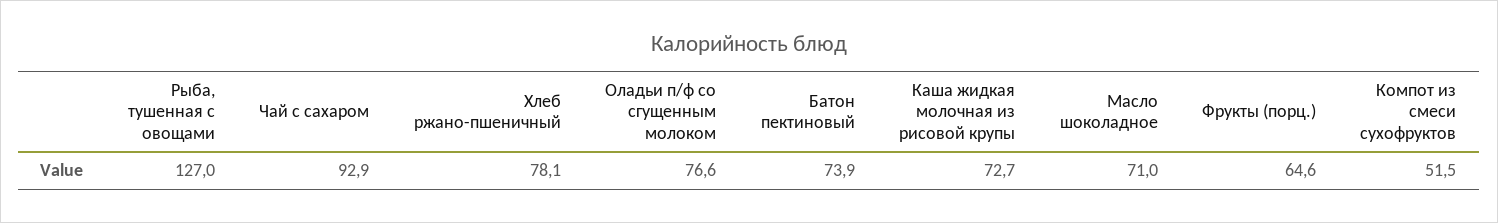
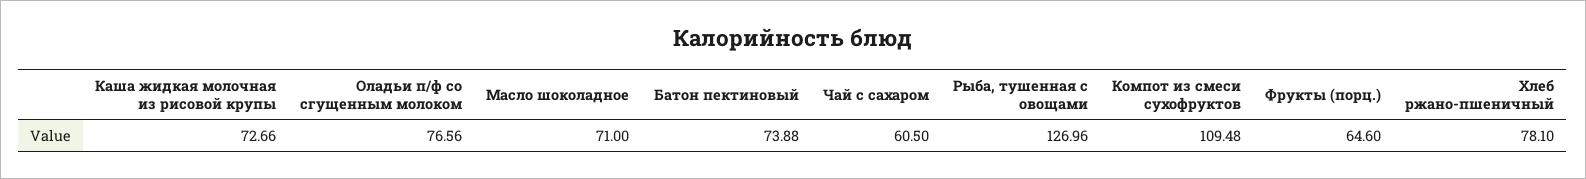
Чай с сахаром: 92.9 -> 60.5
Компот из смеси сухофруктов: 51.5 -> 109.48

